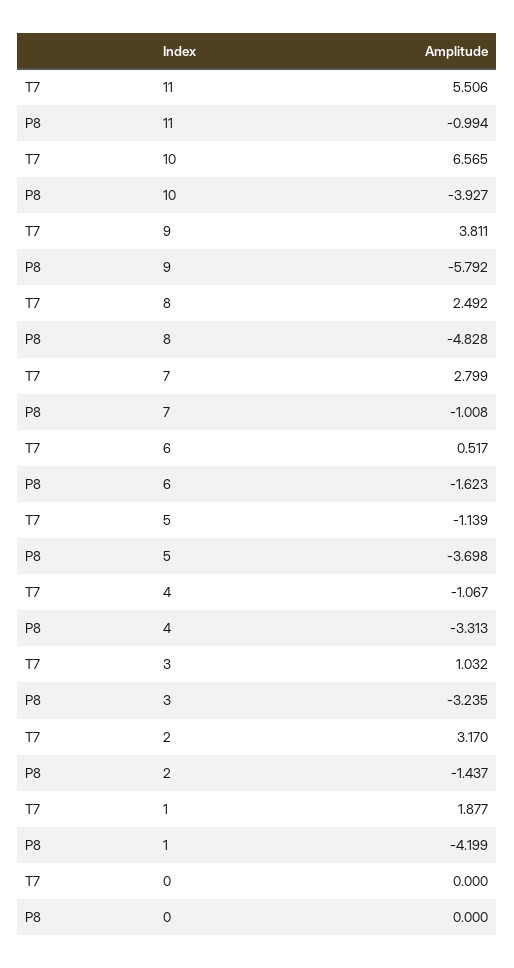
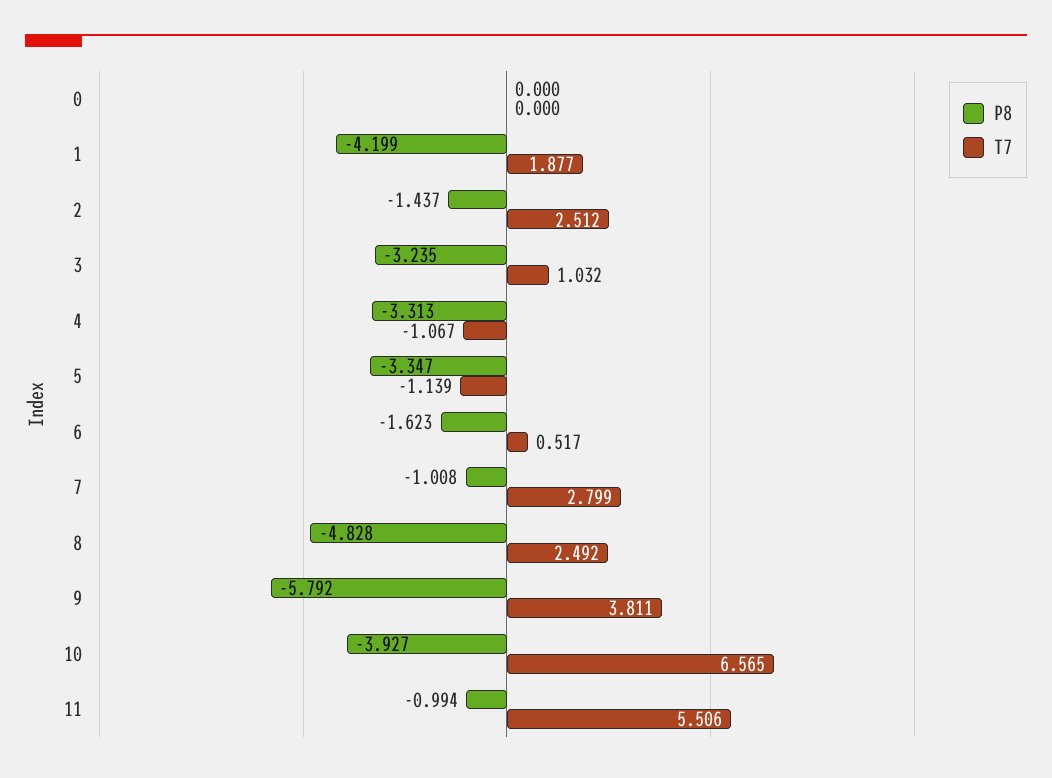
P8, 5: -3.698 -> -3.347
T7, 2: 3.17 -> 2.512

